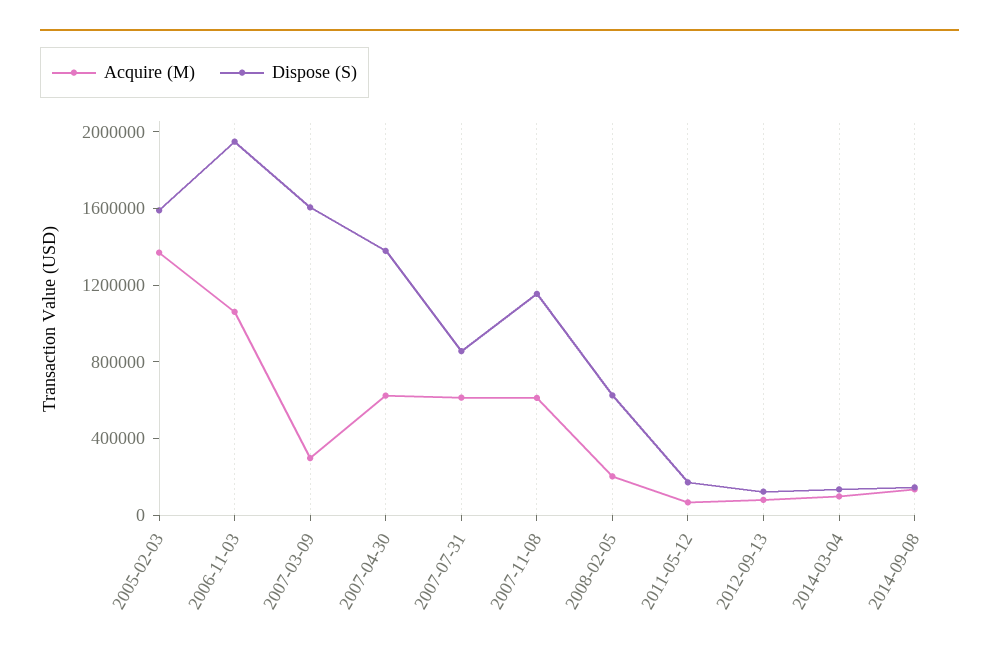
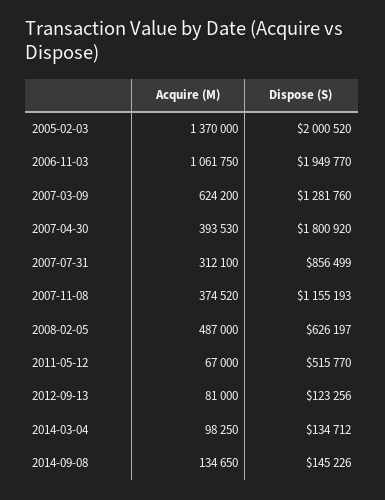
Dispose (S), 2005-02-03: 1600000 -> 2000520
Acquire (M), 2007-03-09: 300000 -> 624200
Dispose (S), 2007-03-09: 1600000 -> 1281760
Acquire (M), 2007-04-30: 600000 -> 393530
Dispose (S), 2007-04-30: 1400000 -> 1800920
Acquire (M), 2007-07-31: 600000 -> 312100
Acquire (M), 2007-11-08: 600000 -> 374520
Acquire (M), 2008-02-05: 200000 -> 487000
Dispose (S), 2011-05-12: 200000 -> 515770

